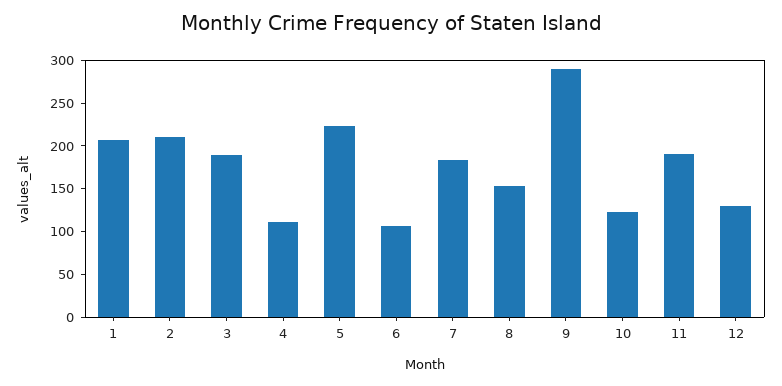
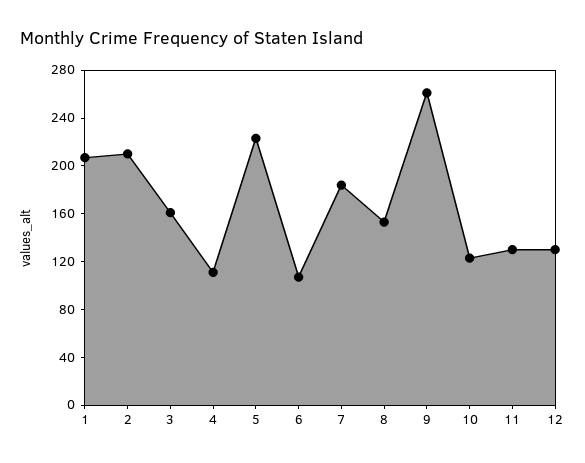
3: 190 -> 160
9: 290 -> 260
11: 190 -> 130

